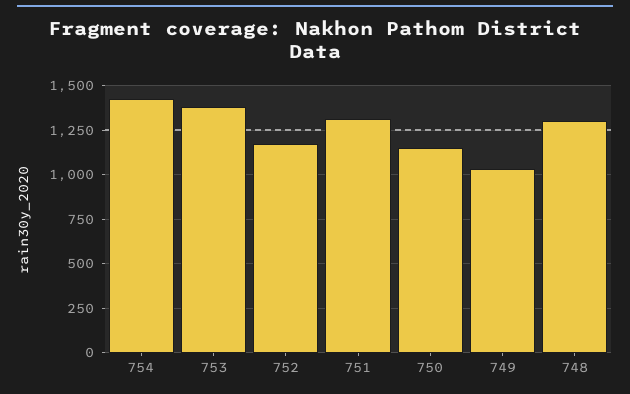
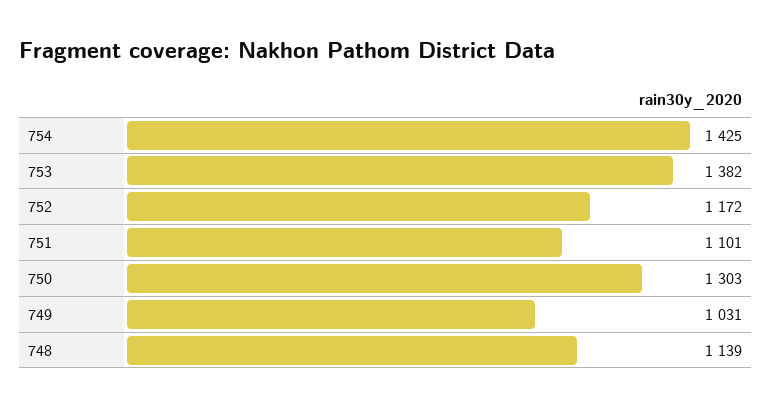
751: 1300 -> 1101
750: 1150 -> 1303
748: 1300 -> 1139

